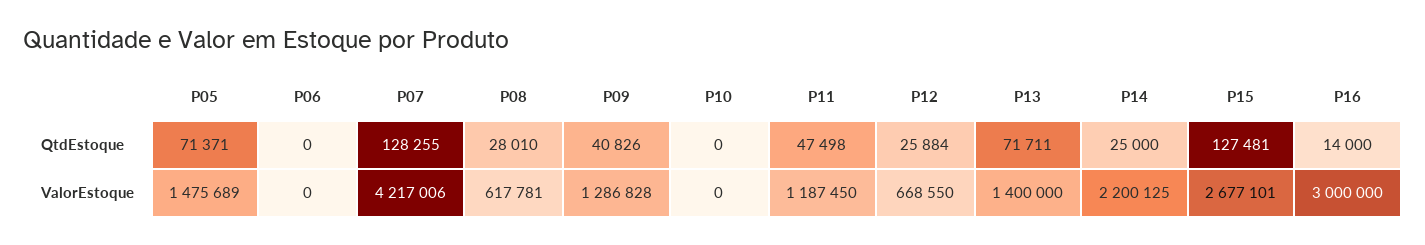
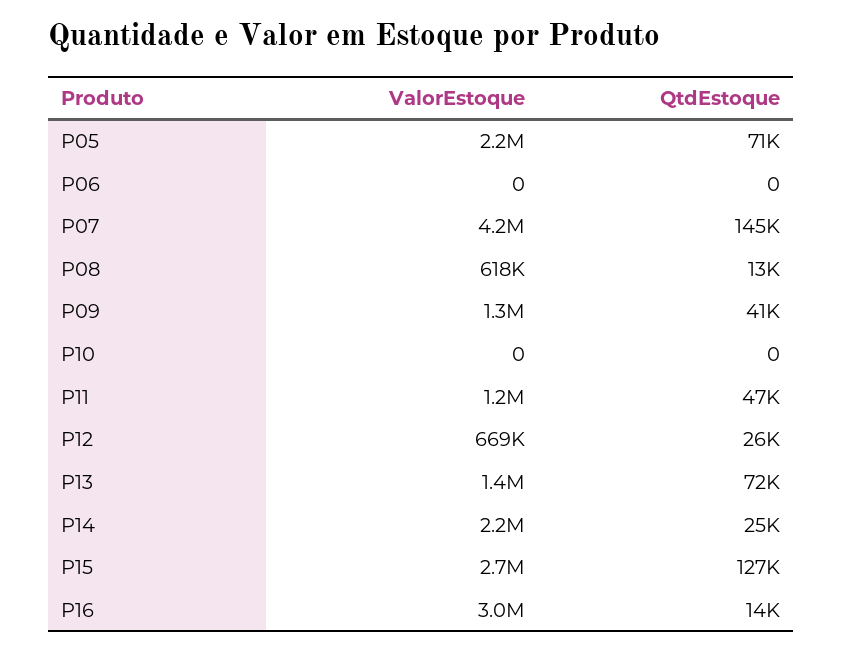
P07, QtdEstoque: 128255 -> 145000
P08, QtdEstoque: 28010 -> 13000
P05, ValorEstoque: 1475689 -> 2200000

